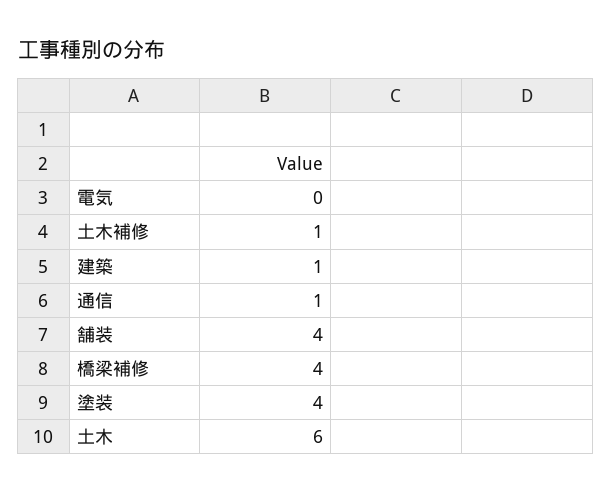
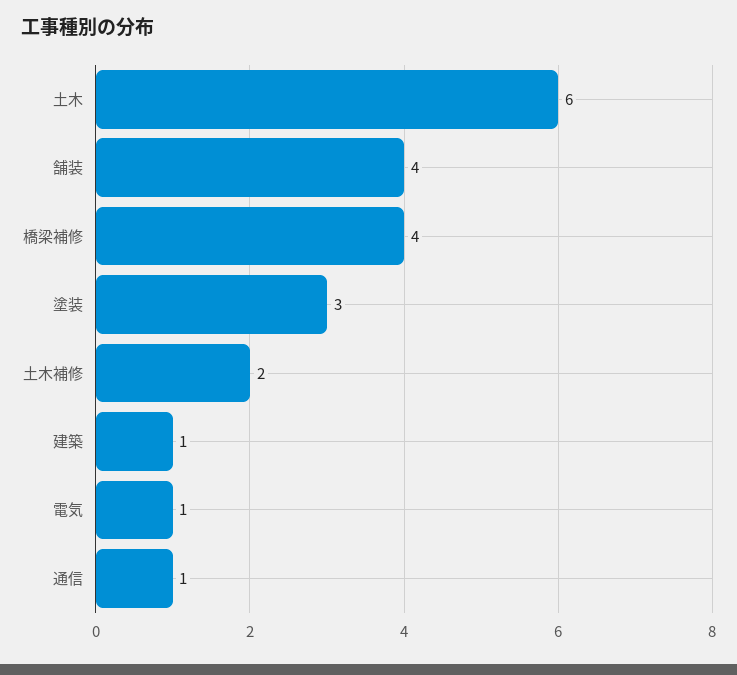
電気: 0 -> 1
土木補修: 1 -> 2
塗装: 4 -> 3

